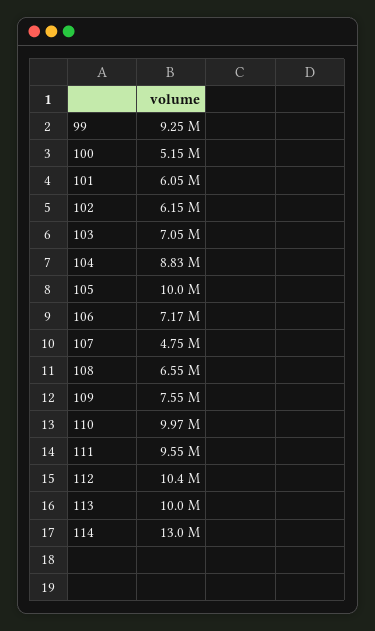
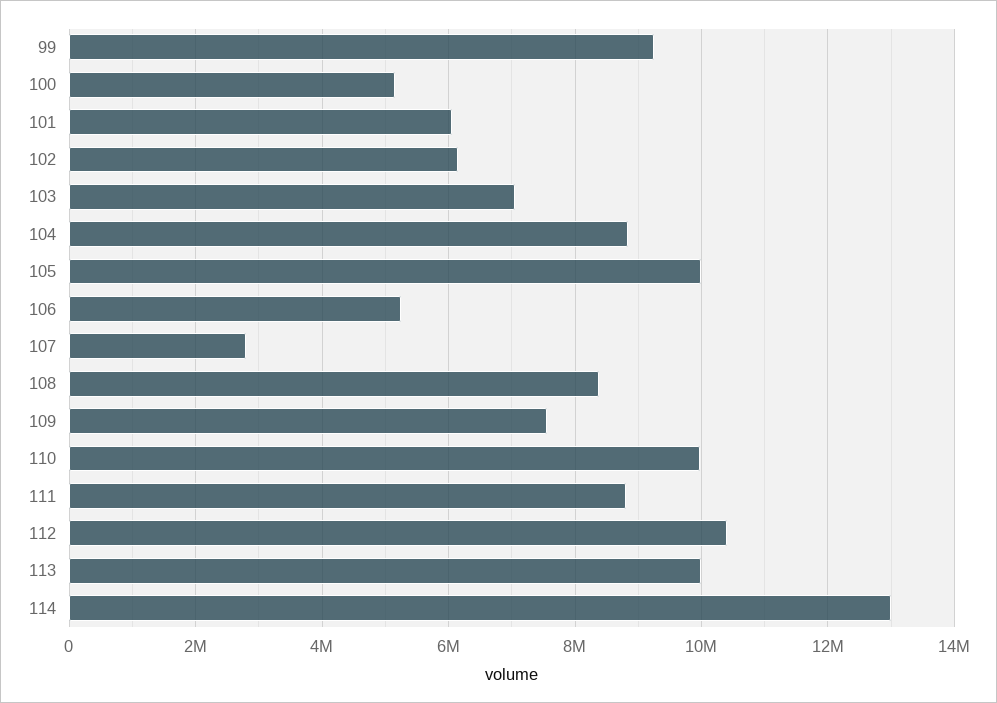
106: 7170000 -> 5200000
107: 4750000 -> 2800000
108: 6550000 -> 8400000
111: 9550000 -> 8800000

